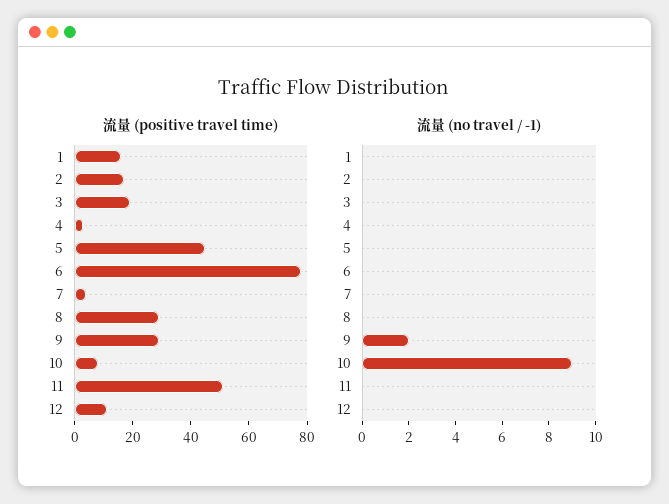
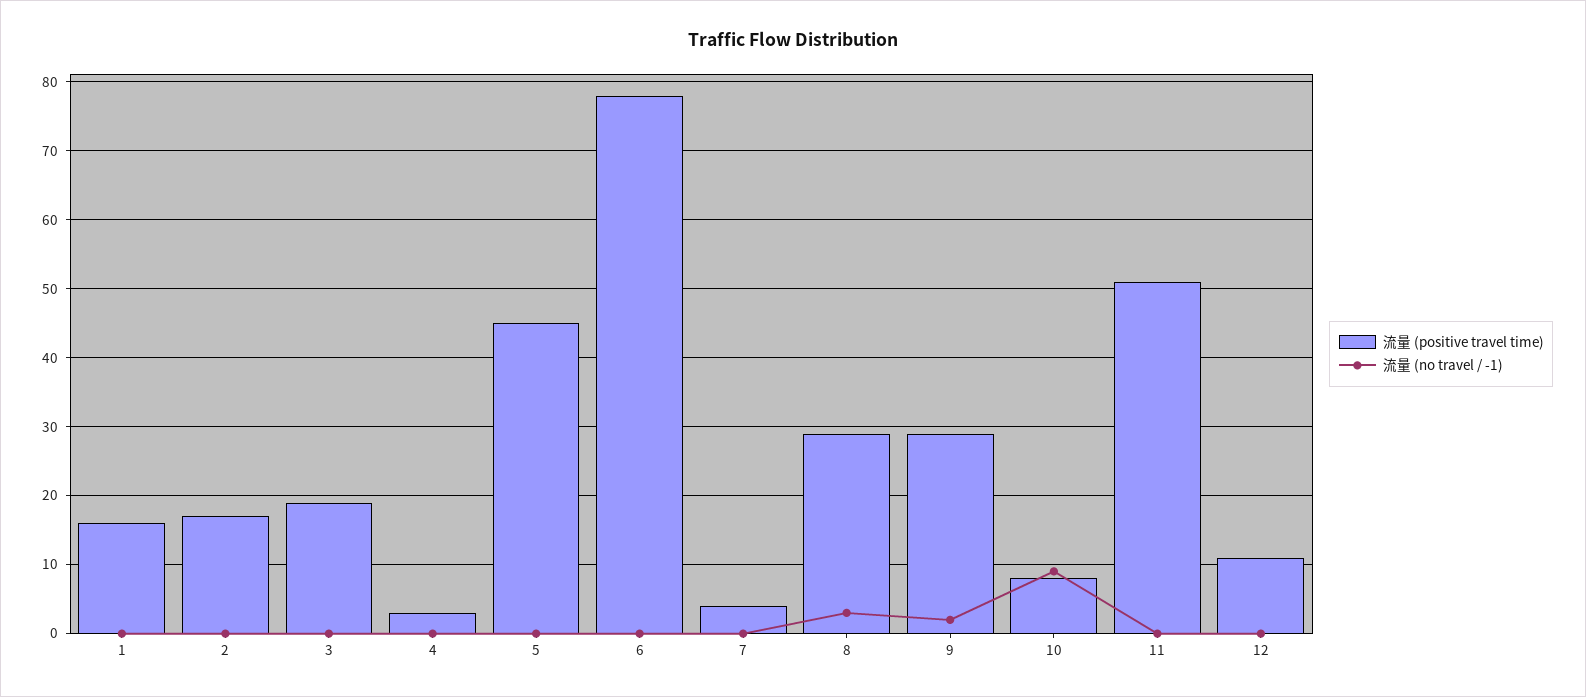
流量 (no travel / -1), 8: 0 -> 3

